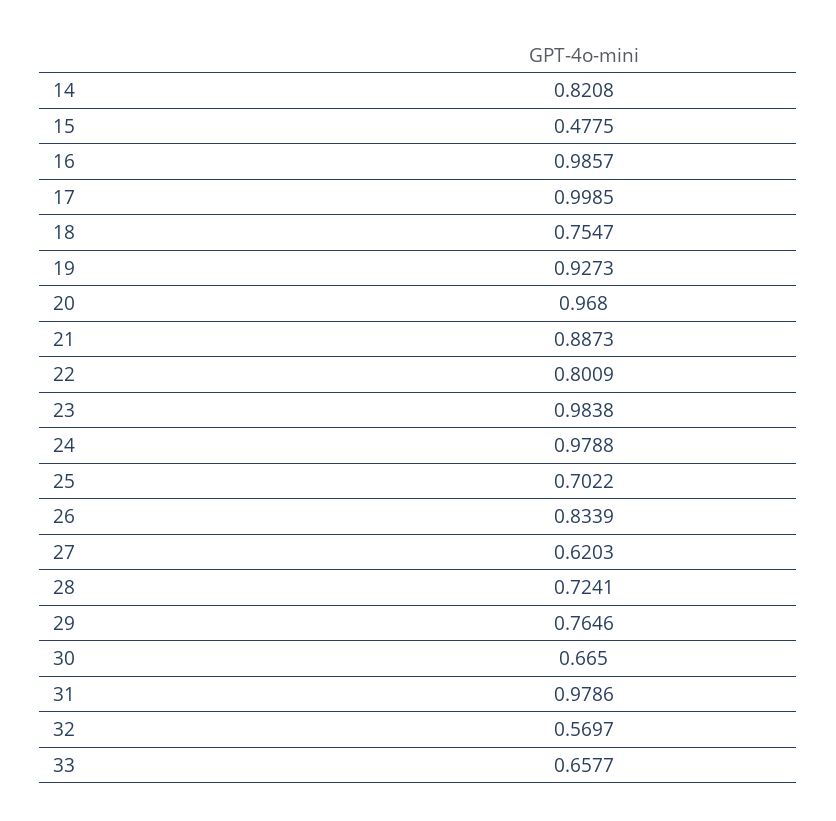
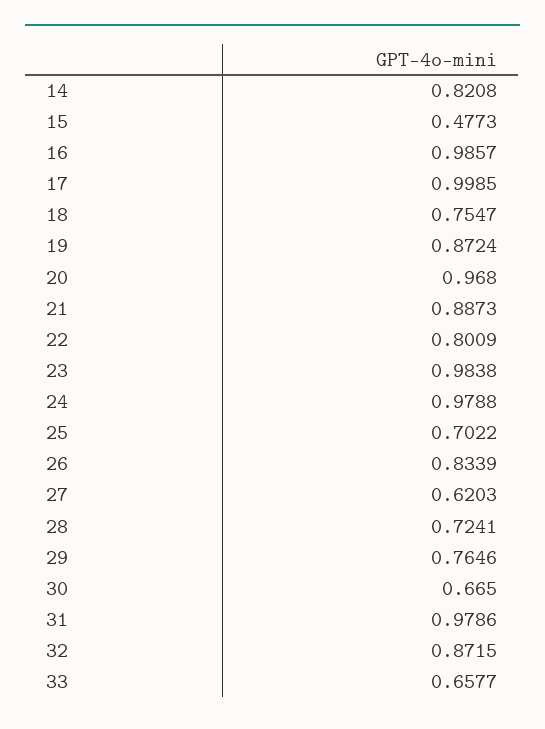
15: 0.4775 -> 0.4773
19: 0.9273 -> 0.8724
32: 0.5697 -> 0.8715

